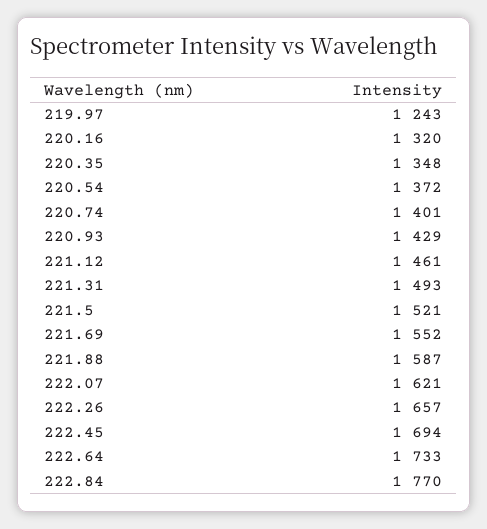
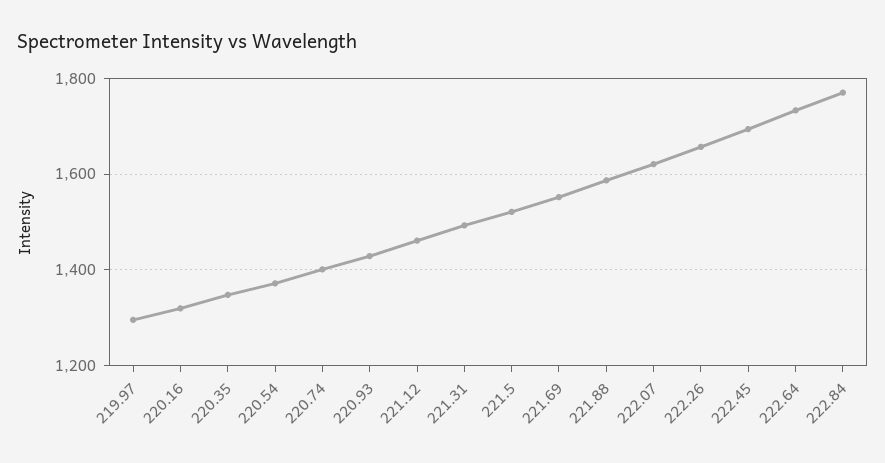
219.97: 1243 -> 1300

